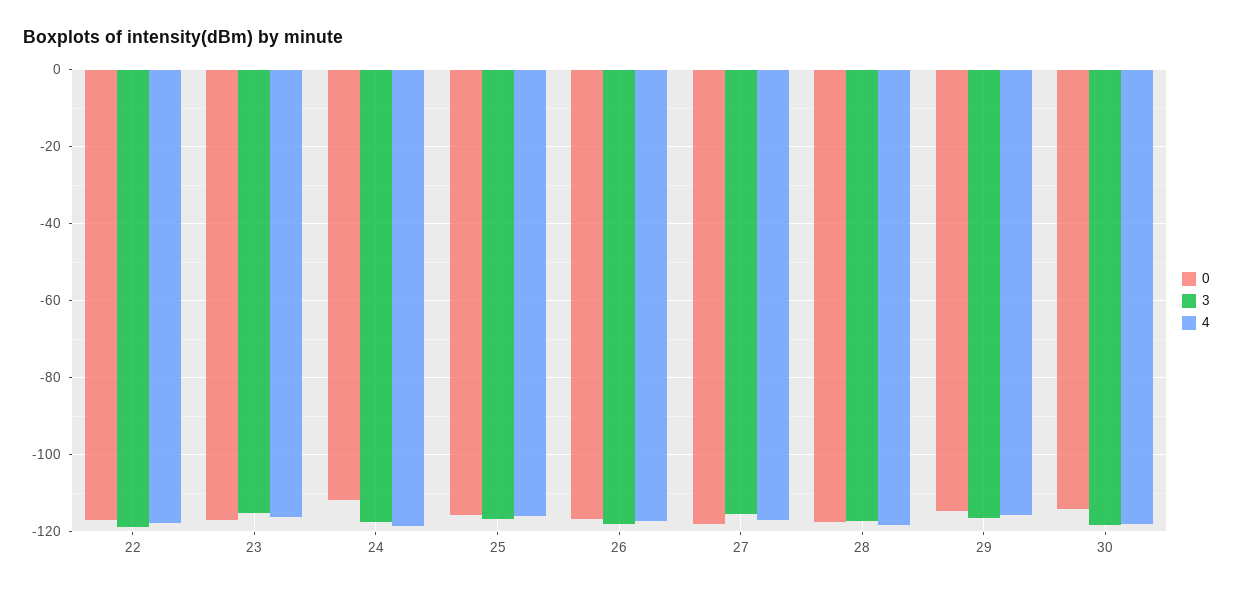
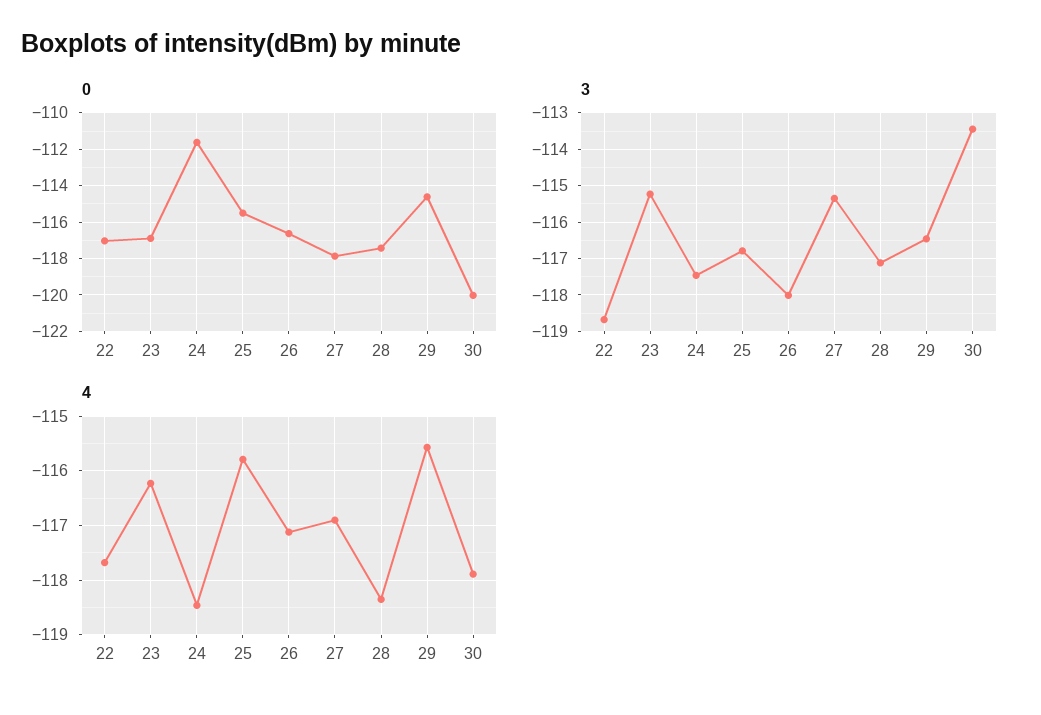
0, 30: -114 -> -120
3, 30: -118 -> -113.4

